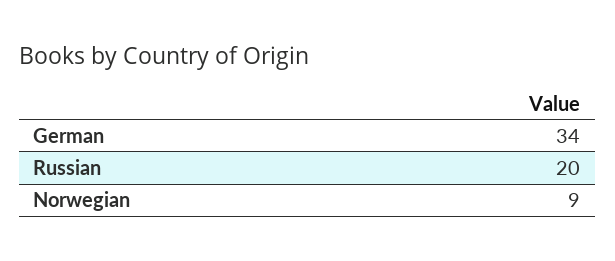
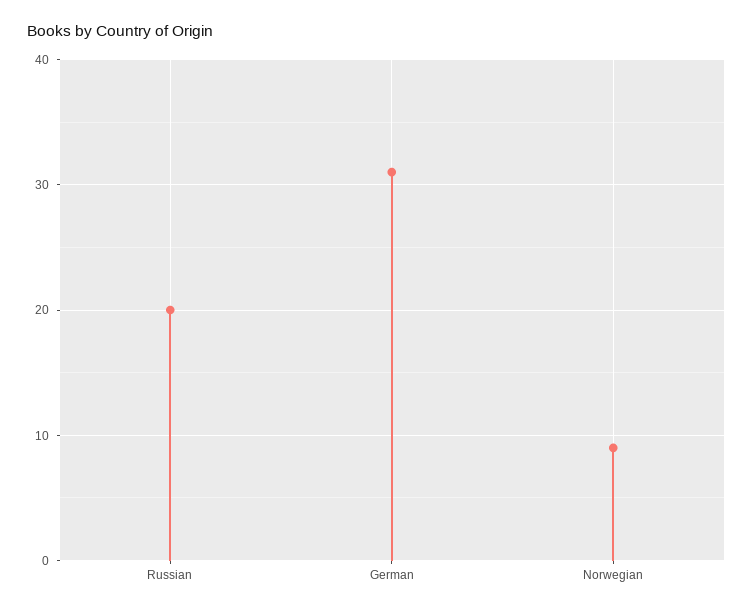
German: 34 -> 31

